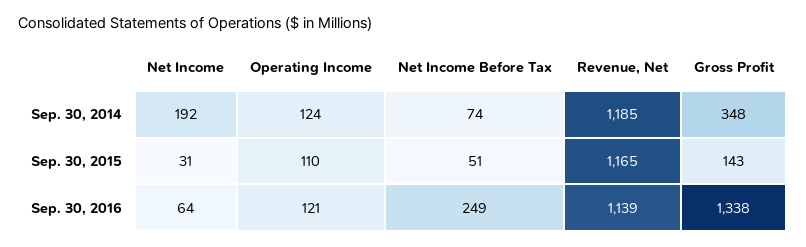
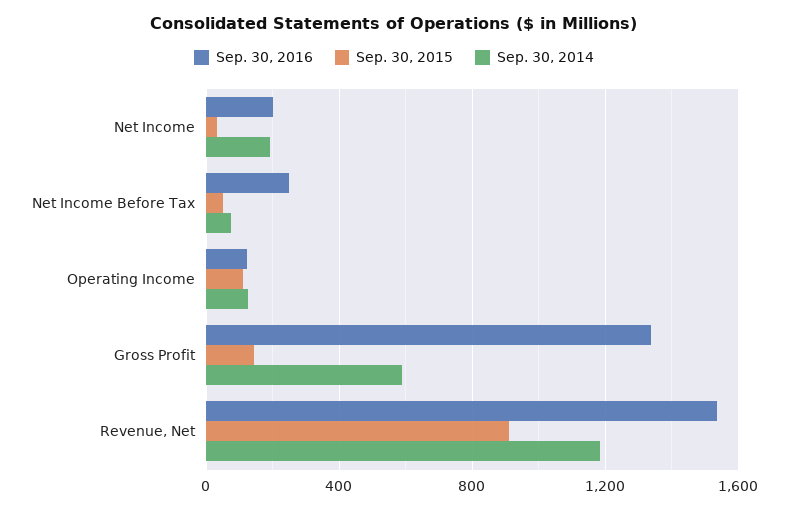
Sep. 30, 2014, Gross Profit: 348 -> 600
Sep. 30, 2015, Revenue, Net: 1165 -> 900
Sep. 30, 2016, Net Income: 64 -> 200
Sep. 30, 2016, Revenue, Net: 1139 -> 1550

